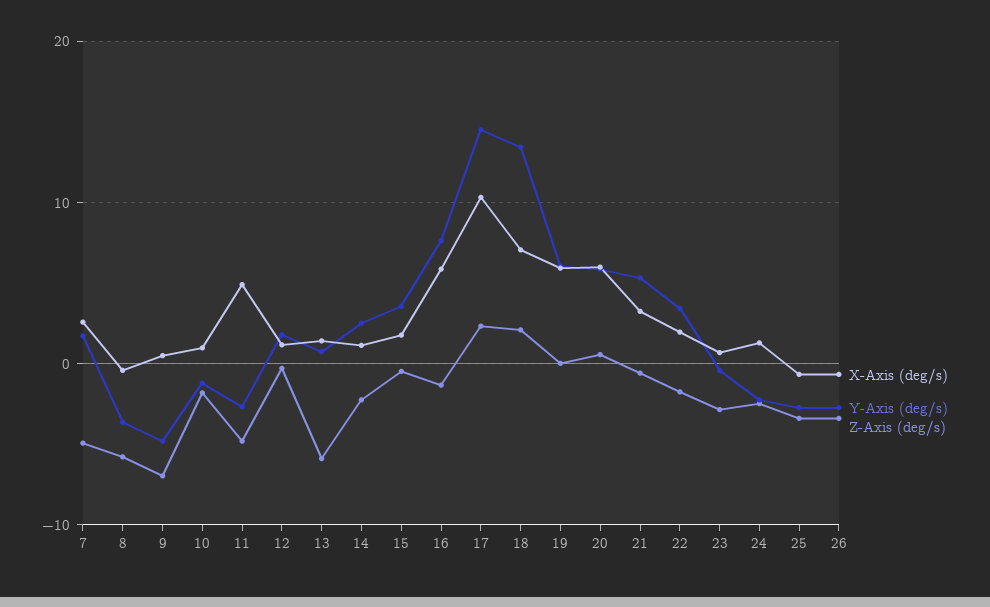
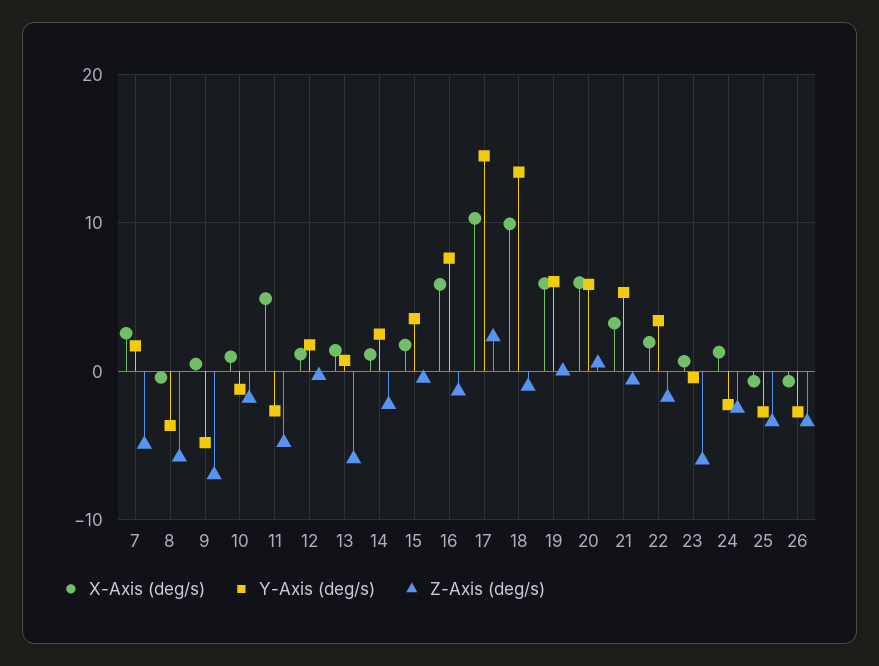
X-Axis (deg/s), 18: 7 -> 10
Z-Axis (deg/s), 18: 2 -> -1
Z-Axis (deg/s), 23: -3 -> -6

